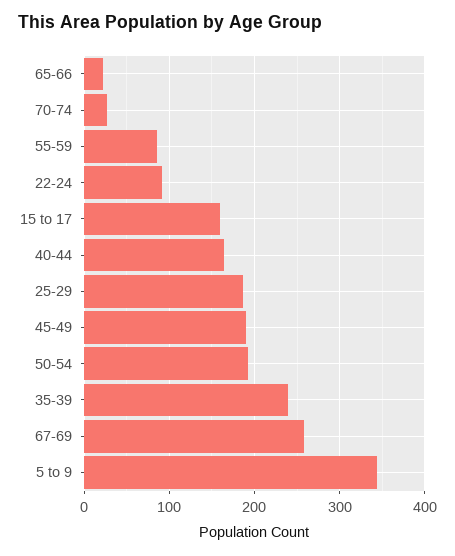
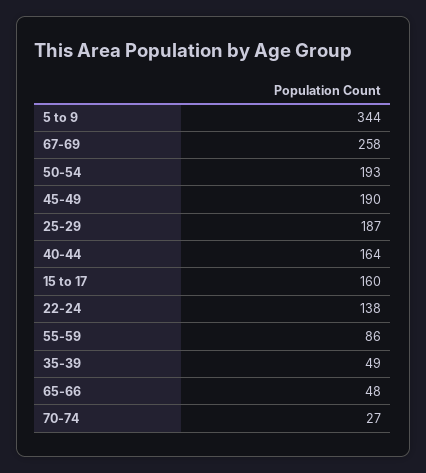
65-66: 20 -> 48
22-24: 90 -> 138
35-39: 240 -> 49

